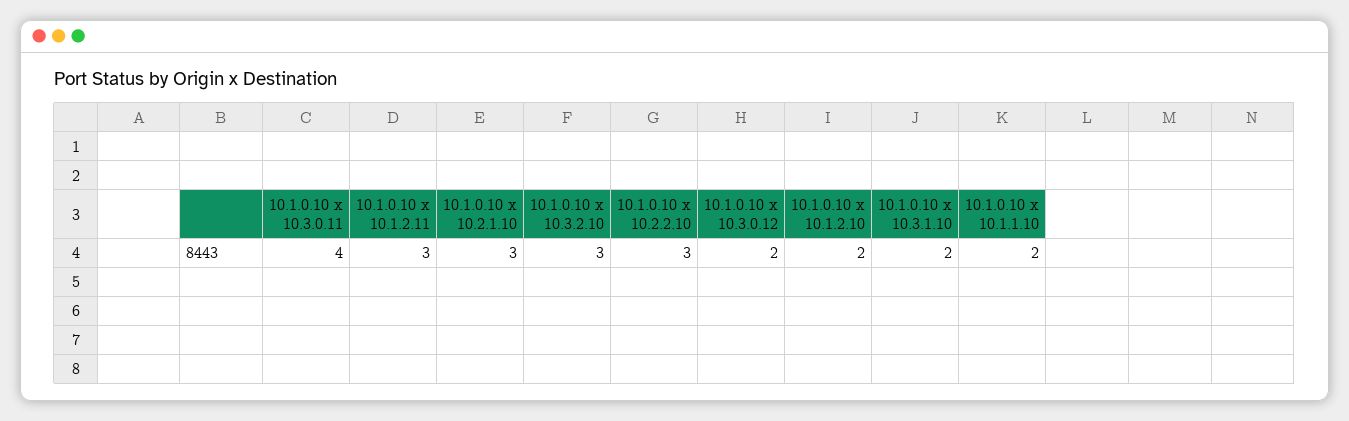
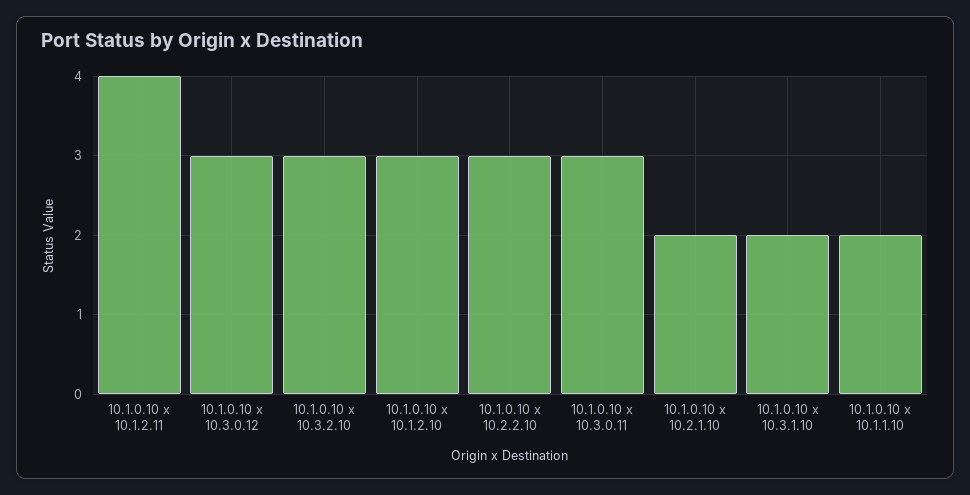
10.1.0.10 x 10.3.0.11: 4 -> 3
10.1.0.10 x 10.1.2.11: 3 -> 4
10.1.0.10 x 10.2.1.10: 3 -> 2
10.1.0.10 x 10.3.0.12: 2 -> 3
10.1.0.10 x 10.1.2.10: 2 -> 3

